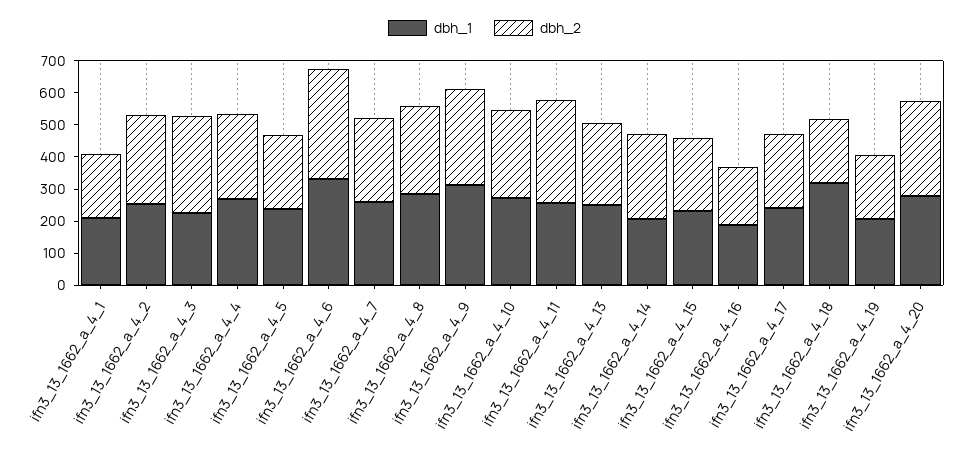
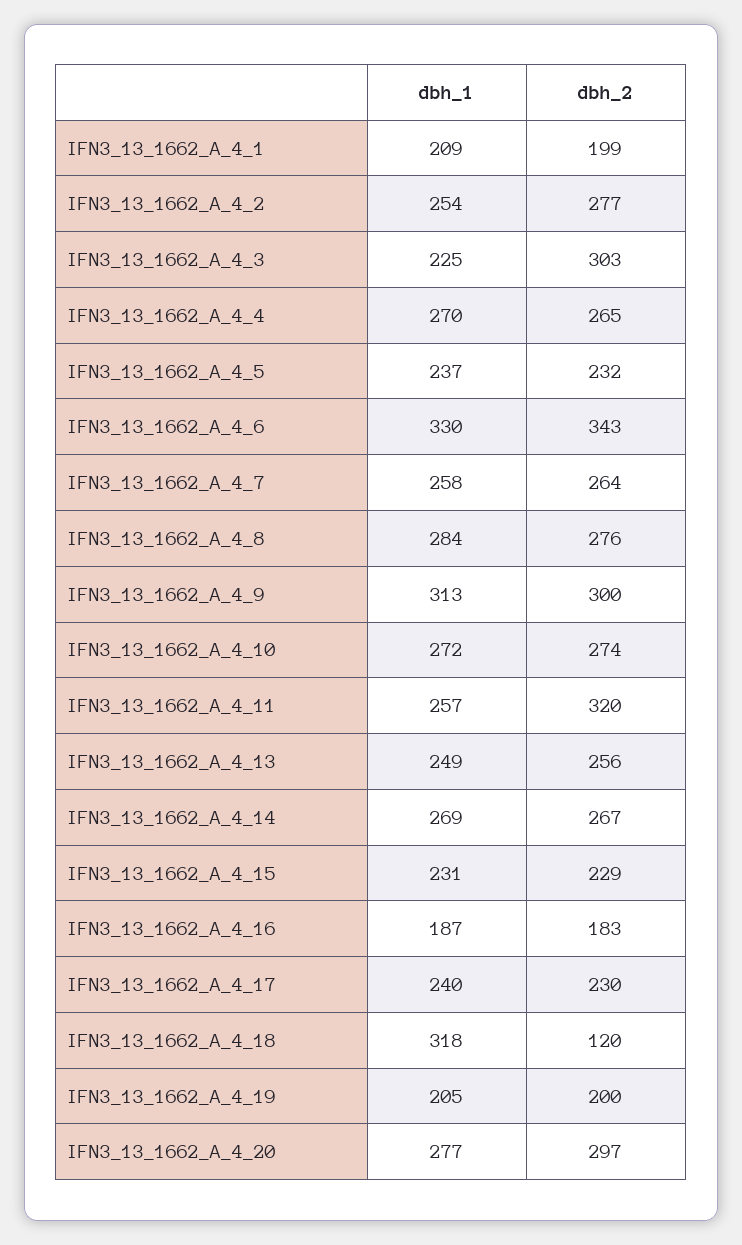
dbh_1, ifn3_13_1662_a_4_14: 200 -> 269
dbh_2, ifn3_13_1662_a_4_18: 200 -> 120

